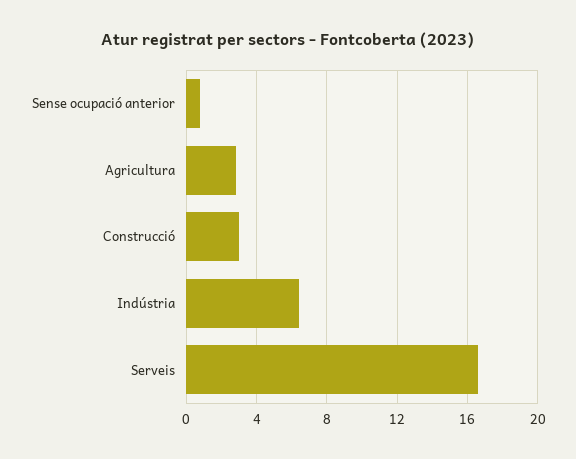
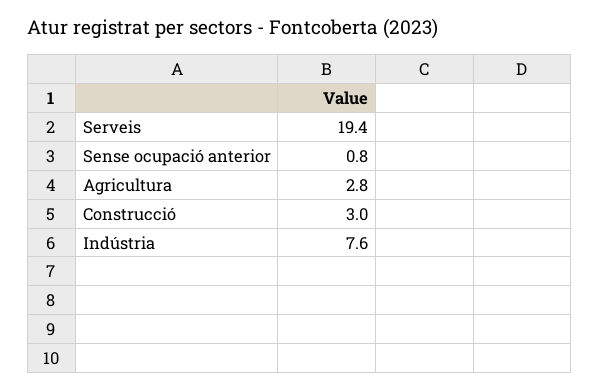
Indústria: 6.5 -> 7.6
Serveis: 16.5 -> 19.4

